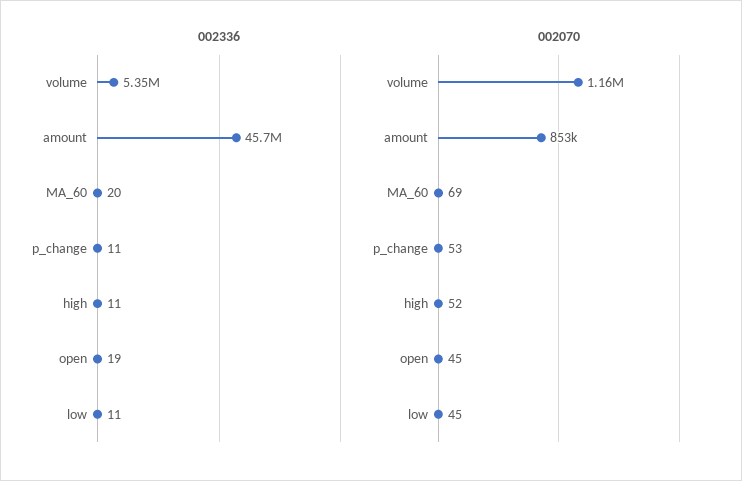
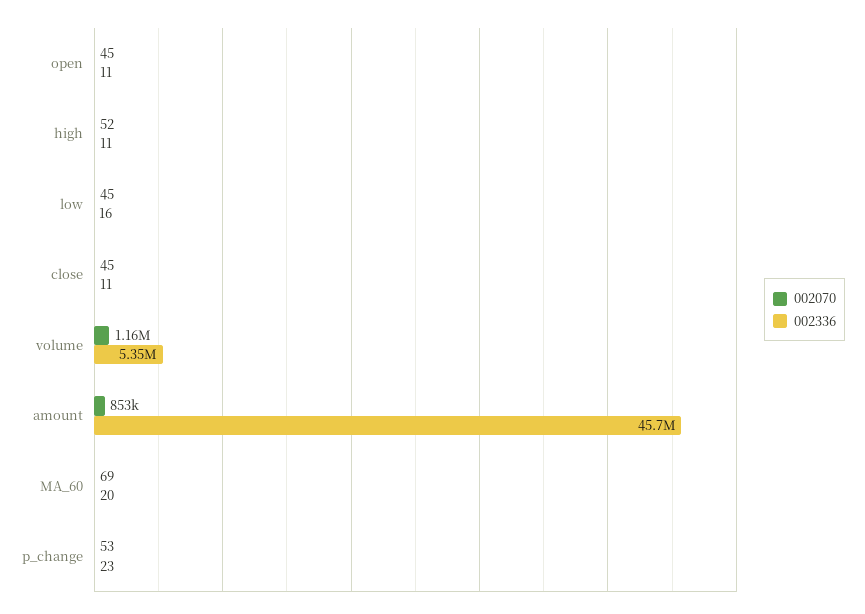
002336, p_change: 11 -> 23
002336, open: 19 -> 11
002336, low: 11 -> 16
002070, close: none -> 45
002336, close: none -> 11

